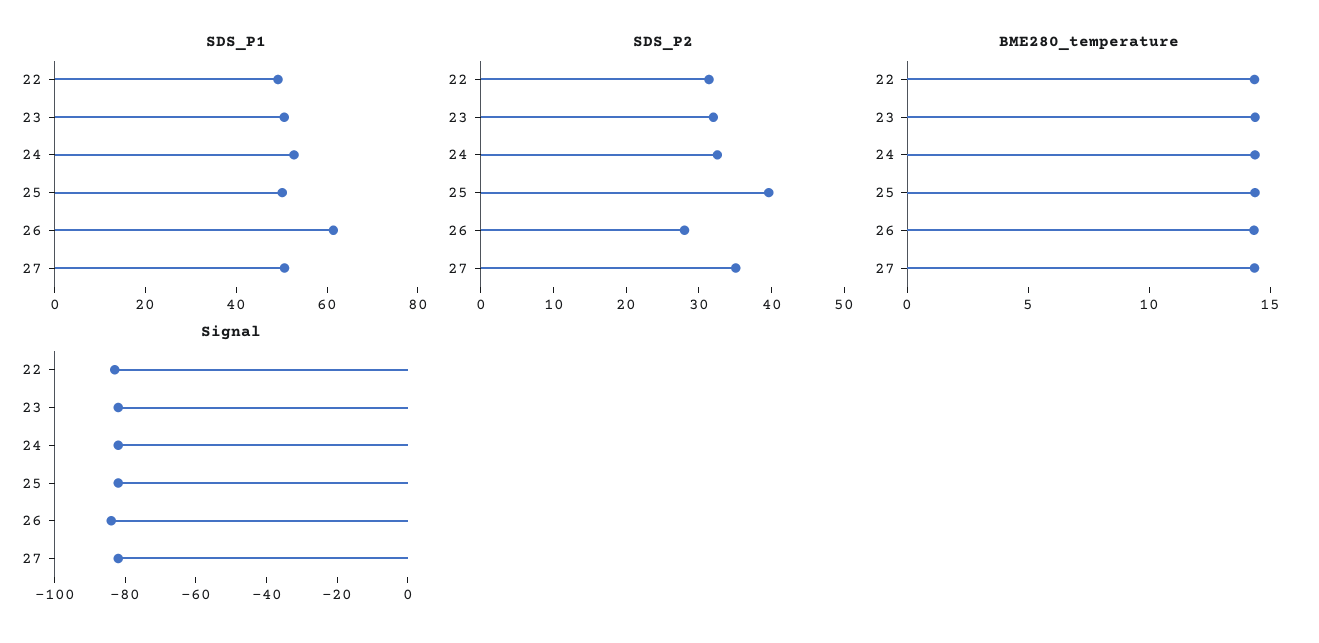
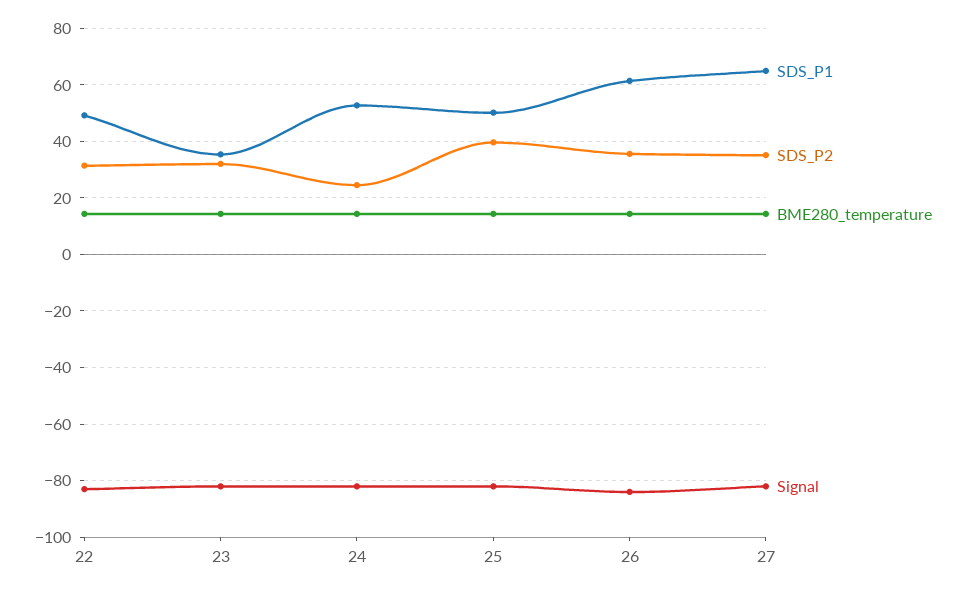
SDS_P1, 23: 50 -> 35
SDS_P1, 27: 50 -> 65
SDS_P2, 24: 32 -> 25
SDS_P2, 26: 28 -> 35

